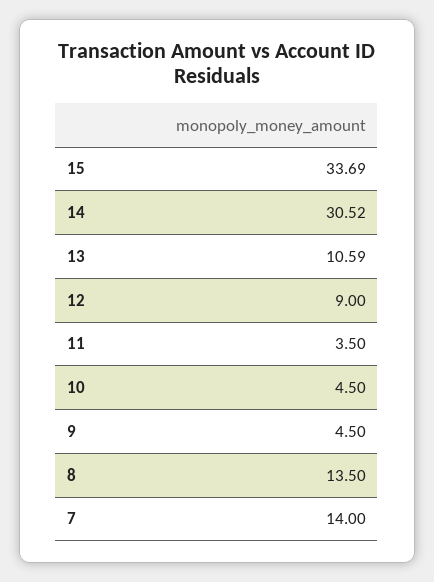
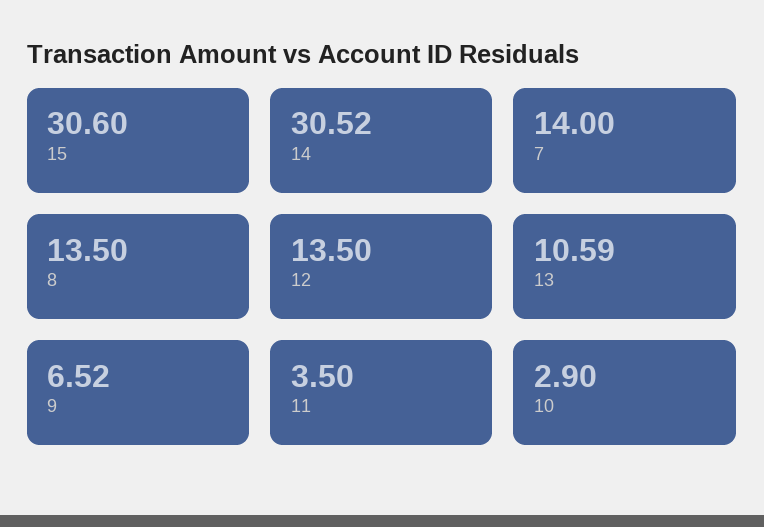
15: 33.69 -> 30.6
12: 9 -> 13.5
10: 4.5 -> 2.9
9: 4.5 -> 6.52

